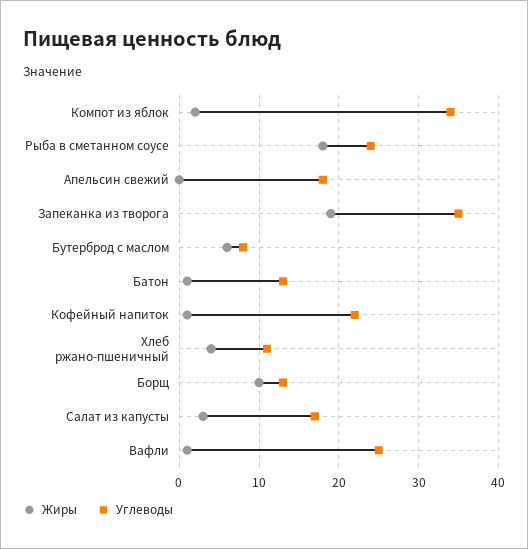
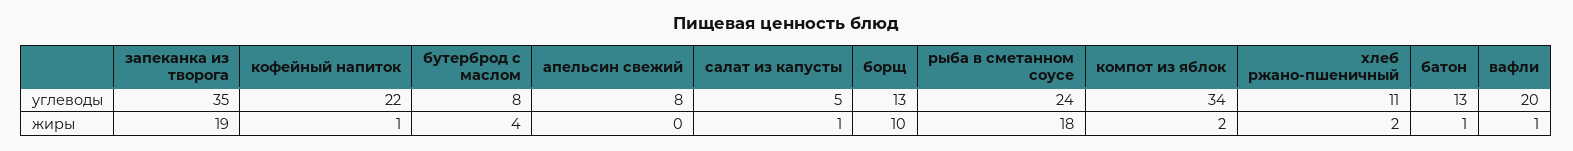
Углеводы, Апельсин свежий: 18 -> 8
Жиры, Бутерброд с маслом: 6 -> 4
Жиры, Хлеб ржано-пшеничный: 4 -> 2
Жиры, Салат из капусты: 3 -> 1
Углеводы, Салат из капусты: 17 -> 5
Углеводы, Вафли: 25 -> 20

